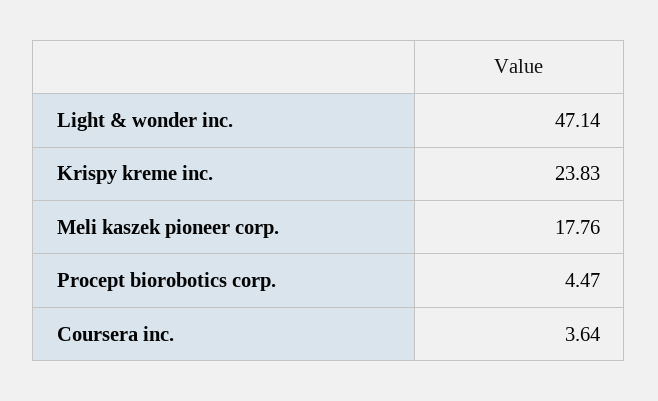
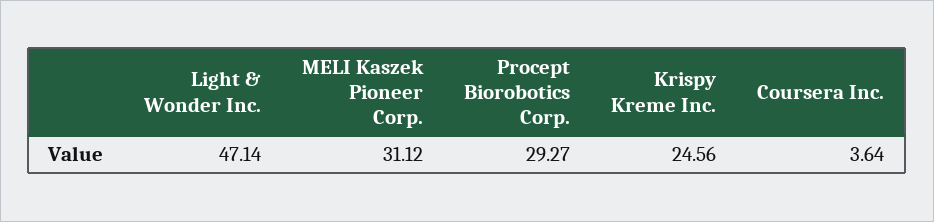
Krispy kreme inc.: 23.83 -> 24.56
Meli kaszek pioneer corp.: 17.76 -> 31.12
Procept biorobotics corp.: 4.47 -> 29.27

